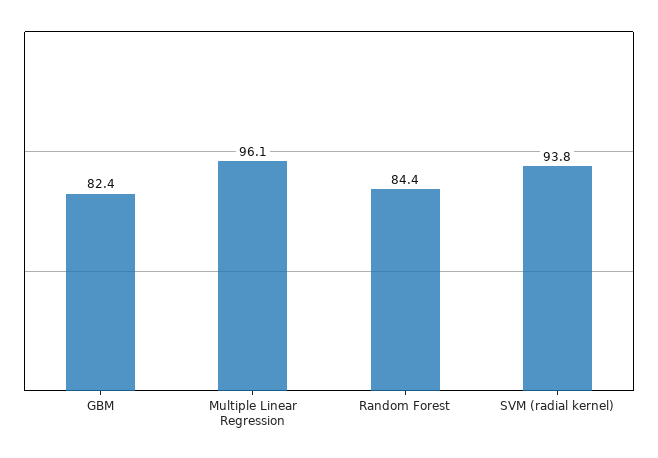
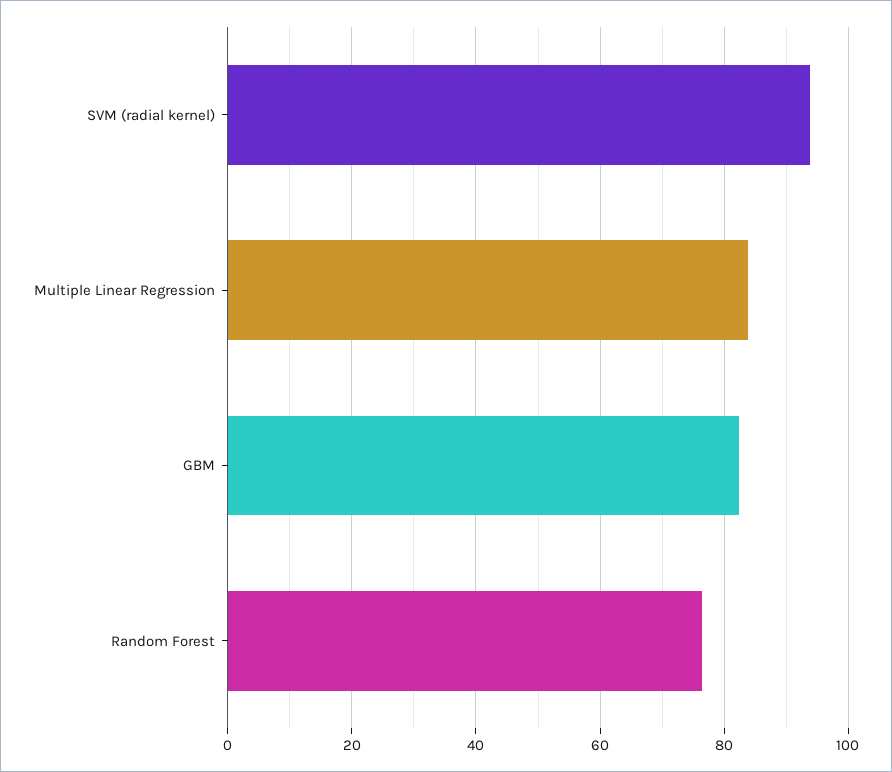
Multiple Linear Regression: 96.1 -> 84
Random Forest: 84.4 -> 76

